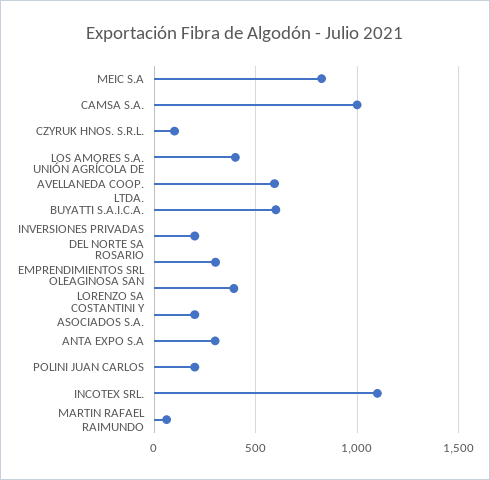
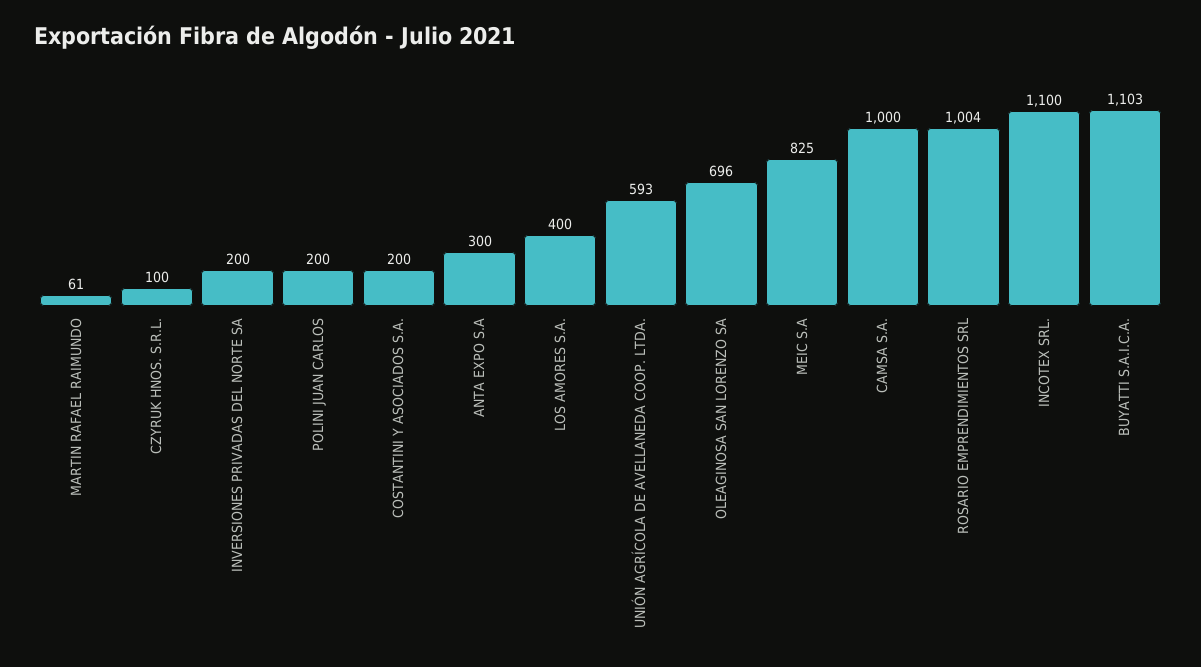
BUYATTI S.A.I.C.A.: 600 -> 1103
ROSARIO EMPRENDIMIENTOS SRL: 300 -> 1004
OLEAGINOSA SAN LORENZO SA: 400 -> 696

